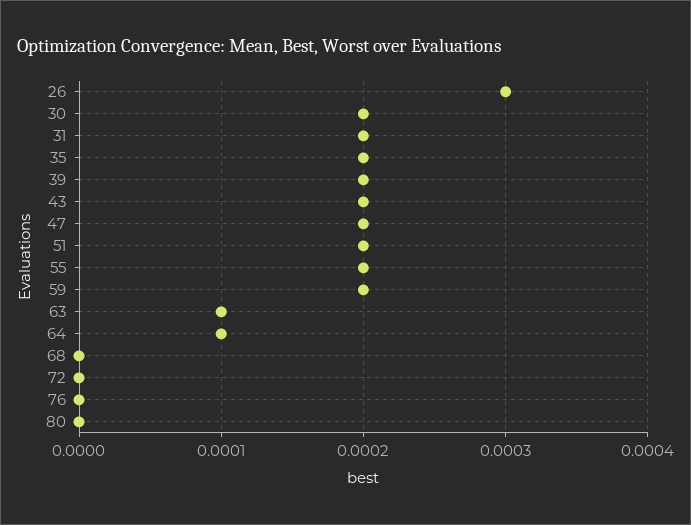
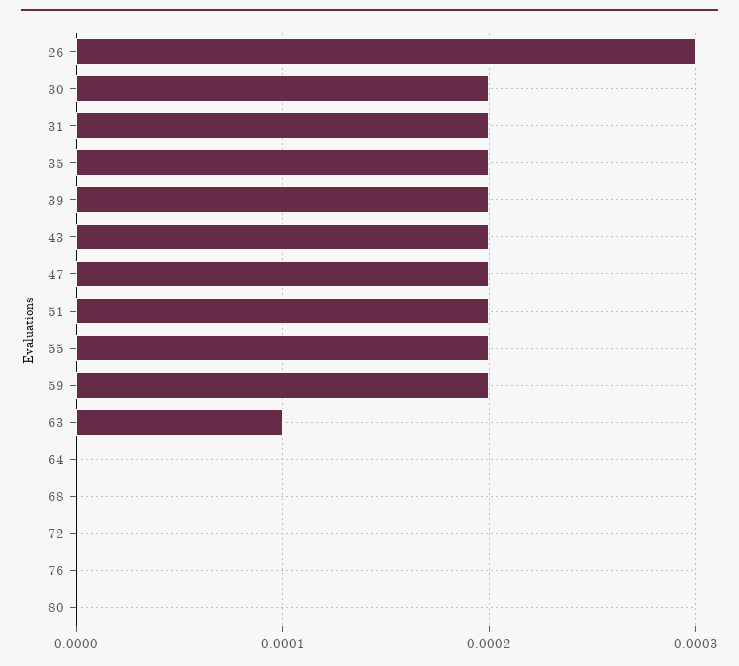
64: 0.0001 -> 0

